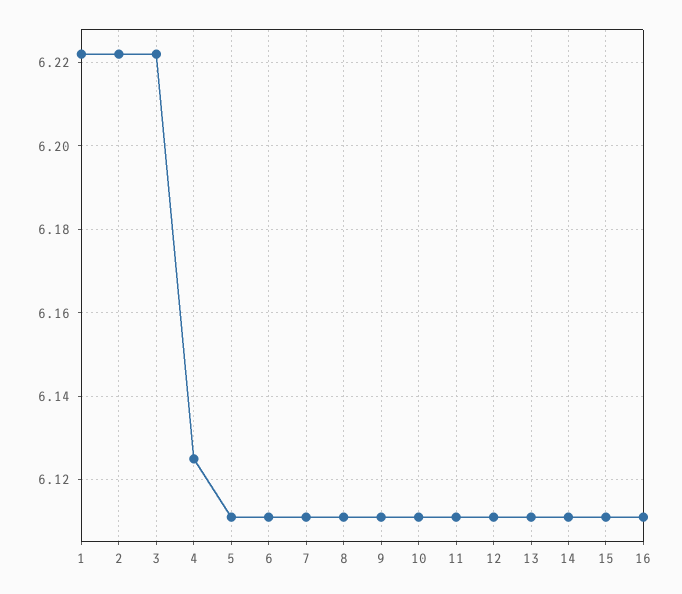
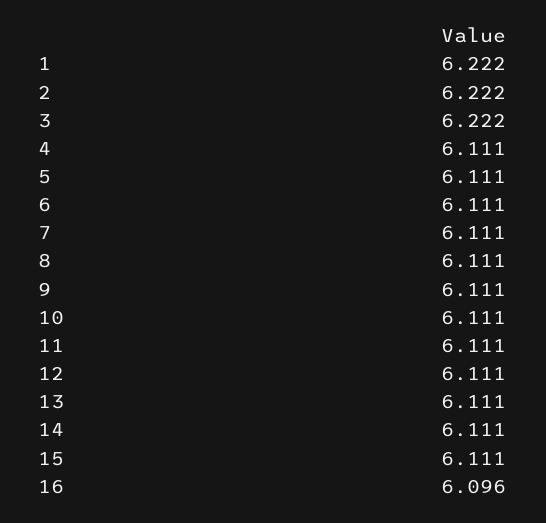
4: 6.125 -> 6.111
16: 6.11 -> 6.096

